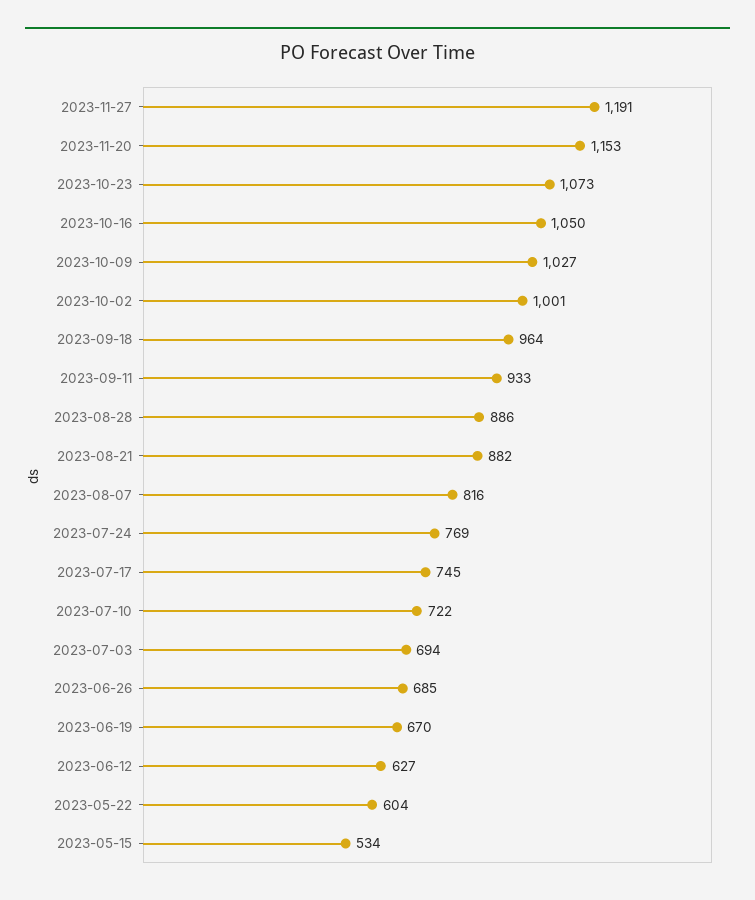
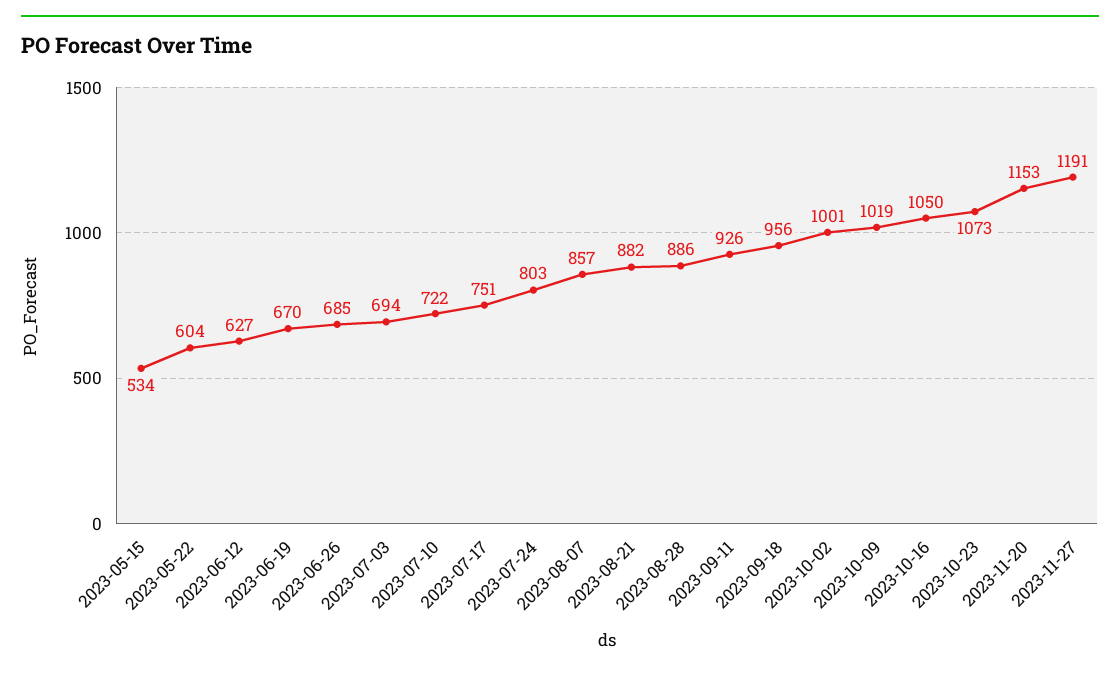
2023-10-09: 1027 -> 1019
2023-09-18: 964 -> 956
2023-09-11: 933 -> 926
2023-08-07: 816 -> 857
2023-07-24: 769 -> 803
2023-07-17: 745 -> 751

